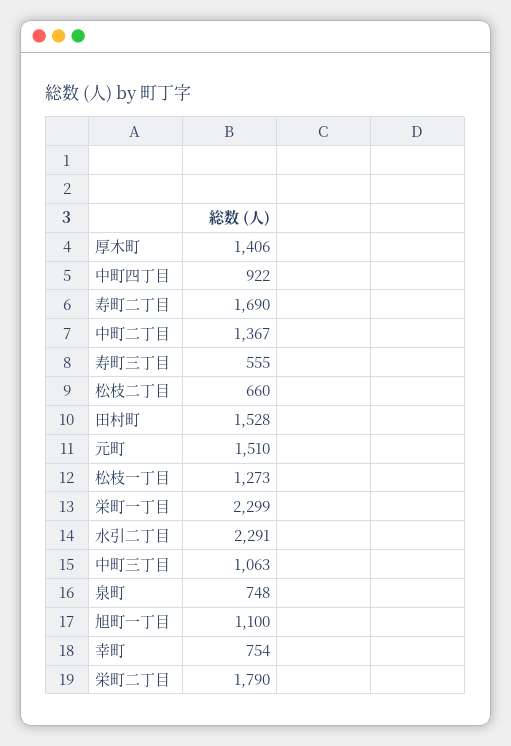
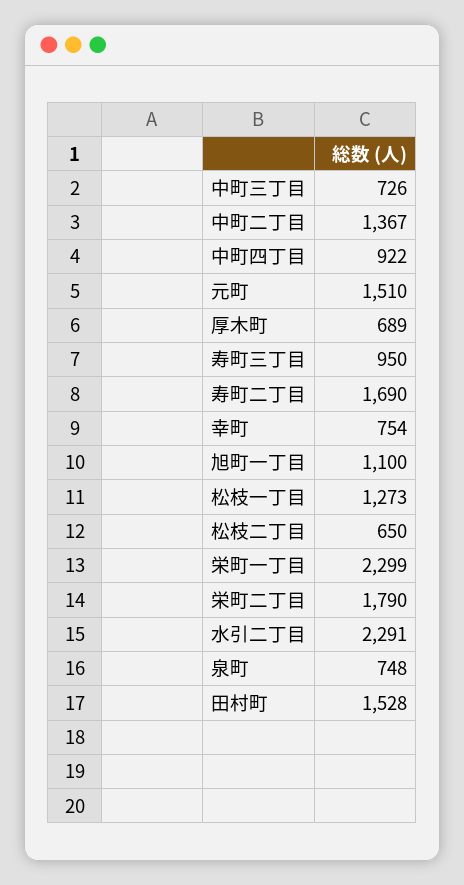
厚木町: 1406 -> 689
寿町三丁目: 555 -> 950
松枝二丁目: 660 -> 650
中町三丁目: 1063 -> 726

